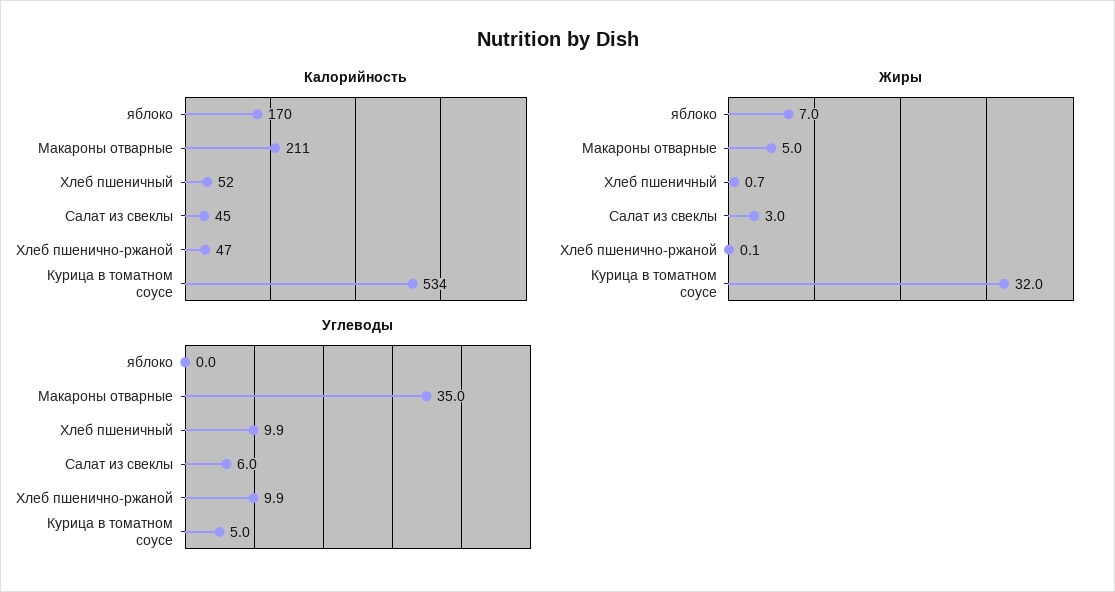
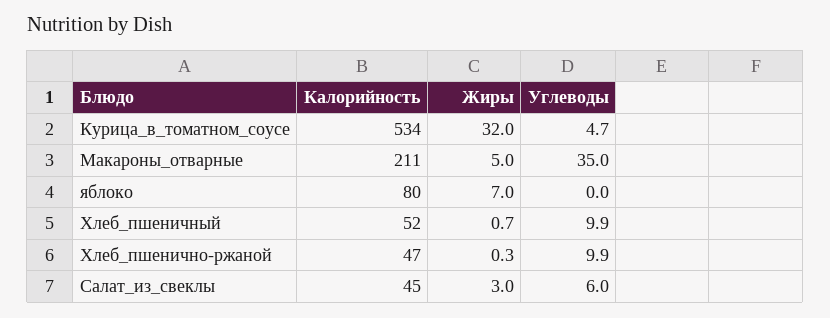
Калорийность, яблоко: 170 -> 80
Жиры, Хлеб пшенично-ржаной: 0.1 -> 0.3
Углеводы, Курица в томатном соусе: 5 -> 4.7

